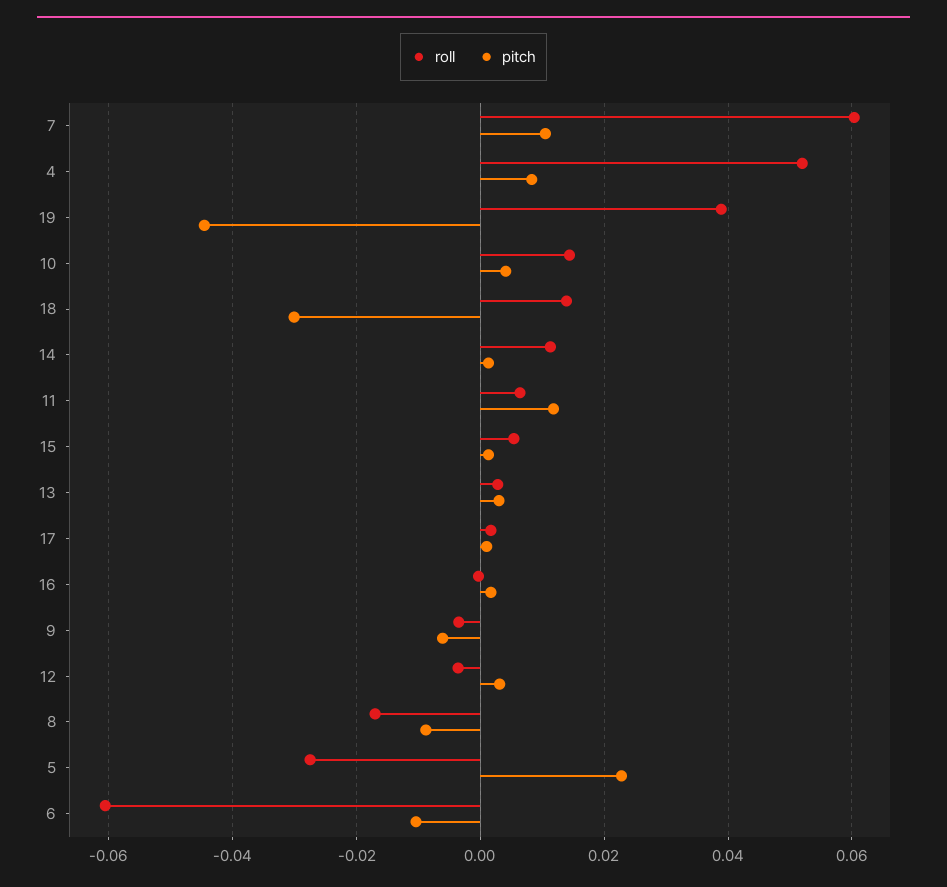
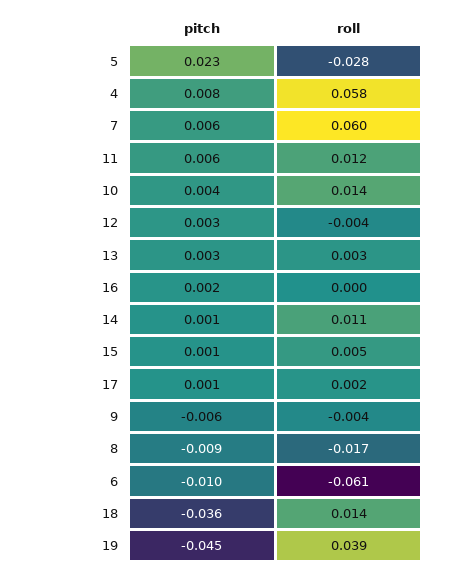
pitch, 7: 0.01 -> 0.006
roll, 4: 0.052 -> 0.058
pitch, 18: -0.03 -> -0.036
roll, 11: 0.006 -> 0.012
pitch, 11: 0.012 -> 0.006

